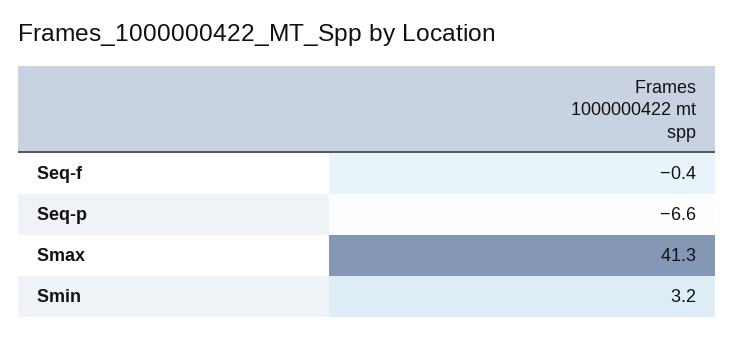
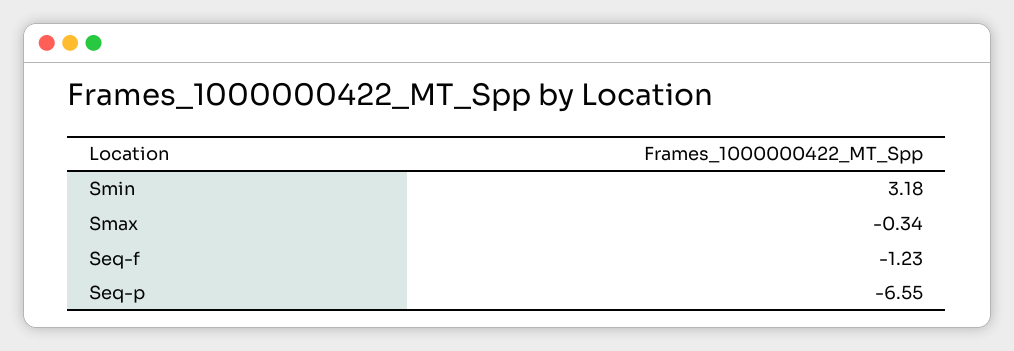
Seq-f: -0.4 -> -1.23
Smax: 41.3 -> -0.34

